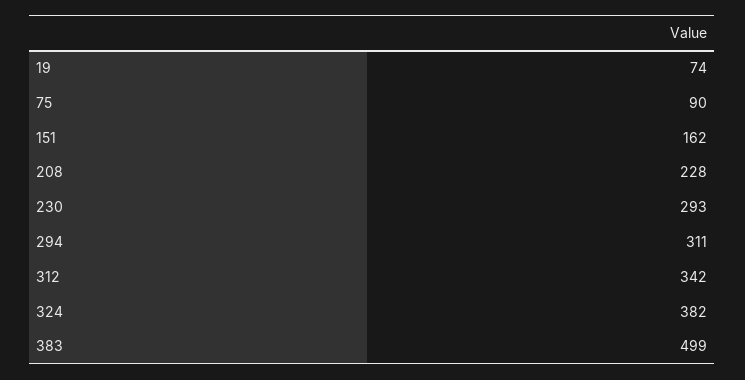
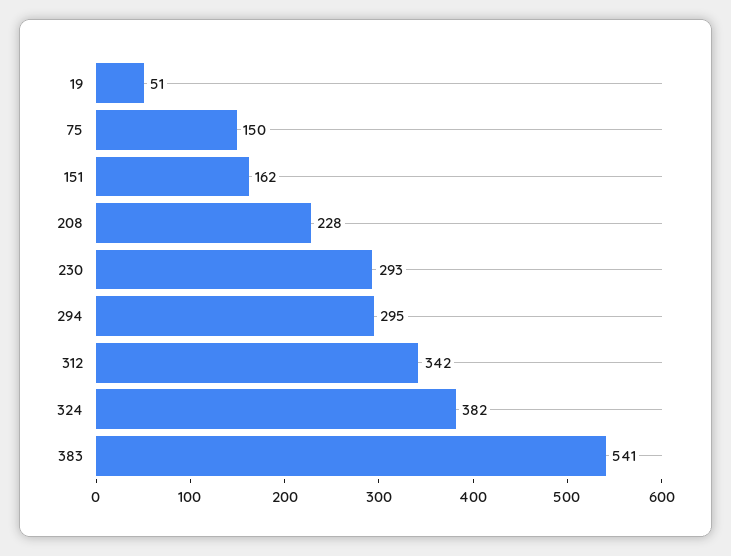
19: 74 -> 51
75: 90 -> 150
294: 311 -> 295
383: 499 -> 541

